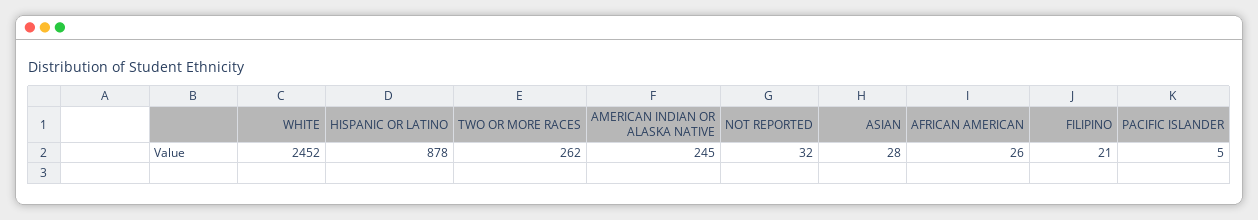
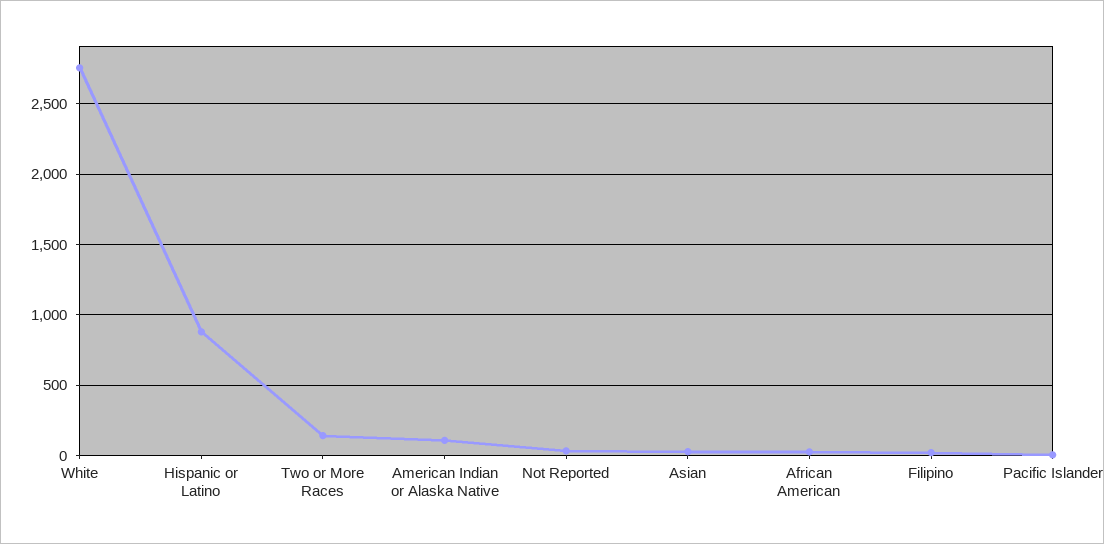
WHITE: 2452 -> 2750
TWO OR MORE RACES: 262 -> 150
AMERICAN INDIAN OR ALASKA NATIVE: 245 -> 100

